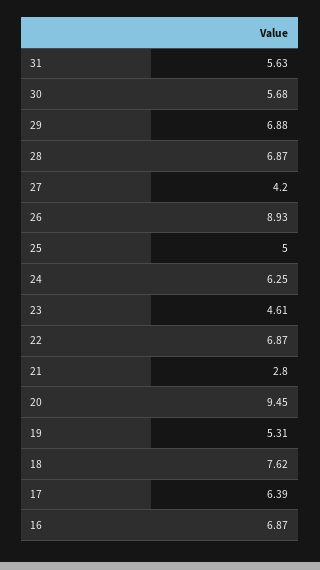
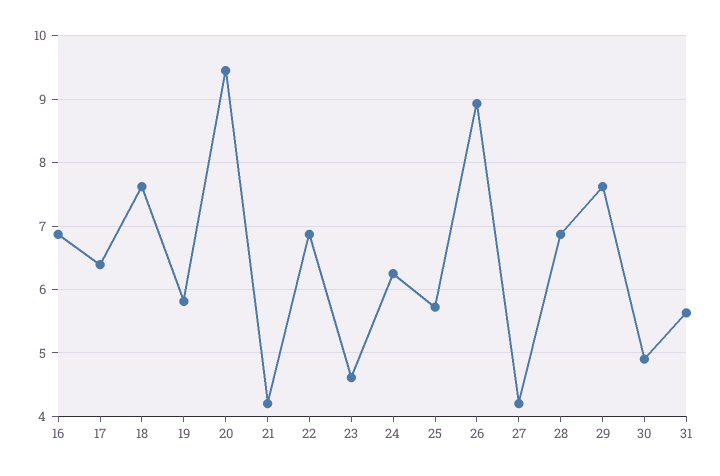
30: 5.68 -> 4.9
29: 6.88 -> 7.6
25: 5 -> 5.7
21: 2.8 -> 4.2
19: 5.31 -> 5.8

